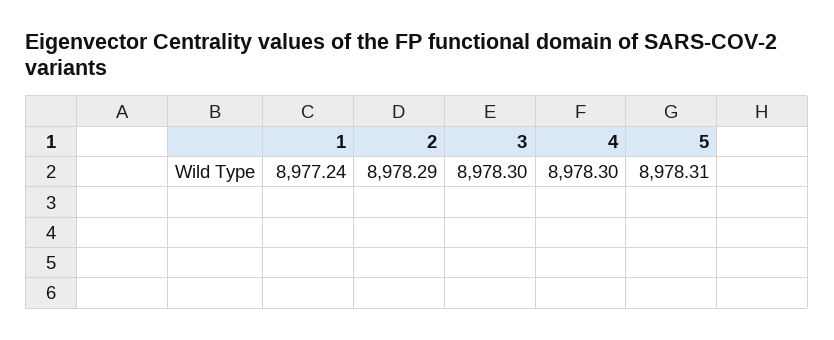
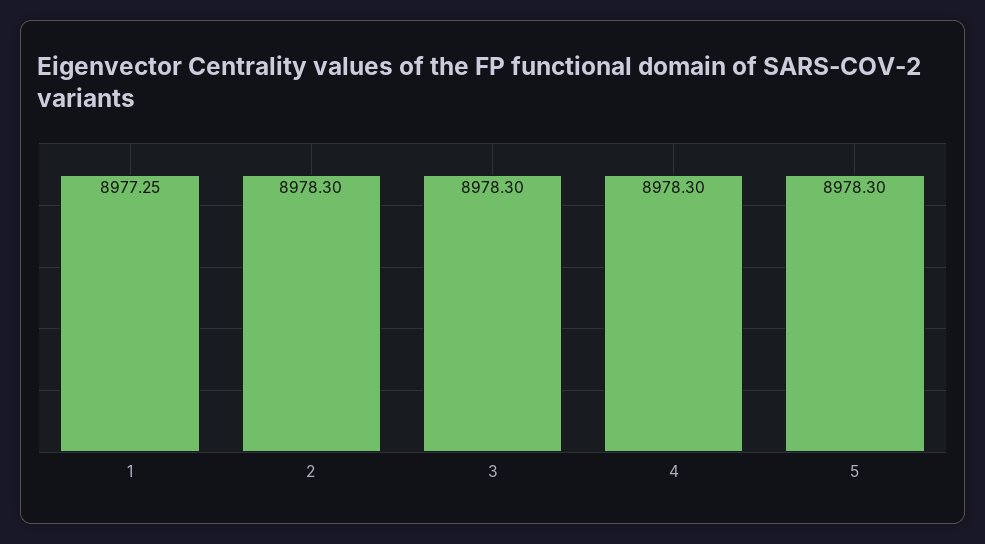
1: 8977.24 -> 8977.25
2: 8978.29 -> 8978.3
5: 8978.31 -> 8978.3

